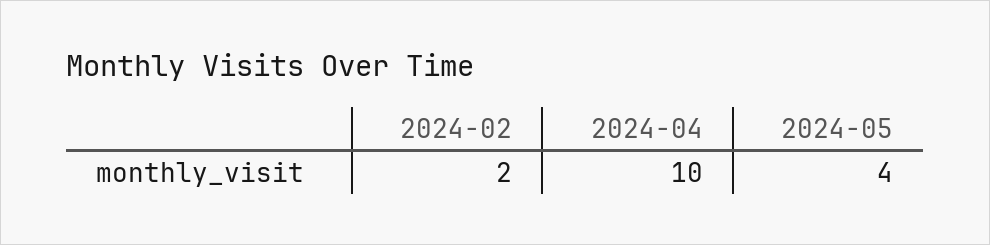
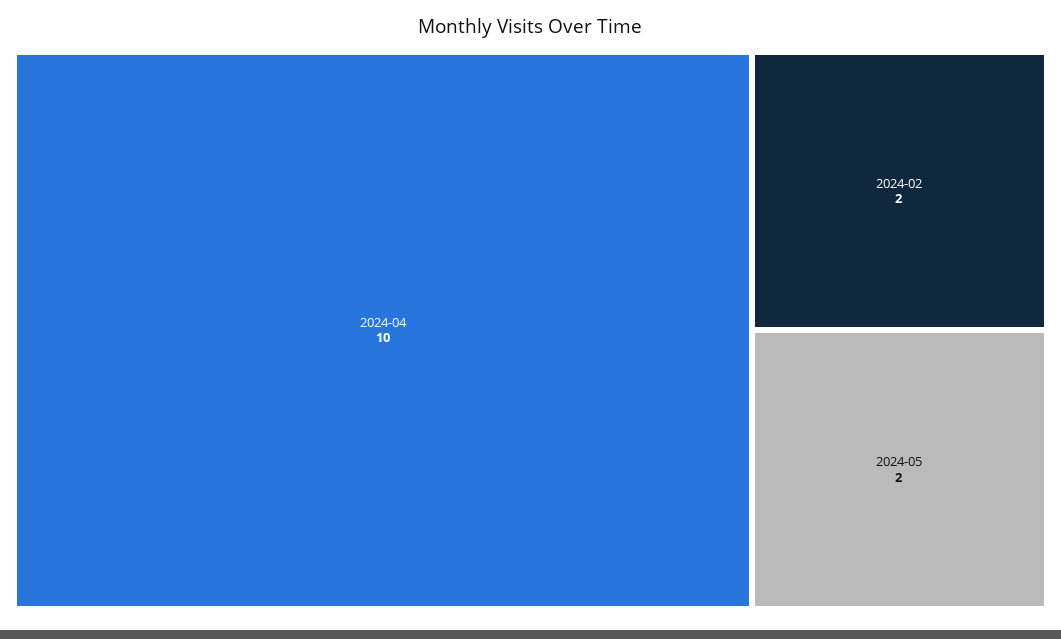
2024-05: 4 -> 2

